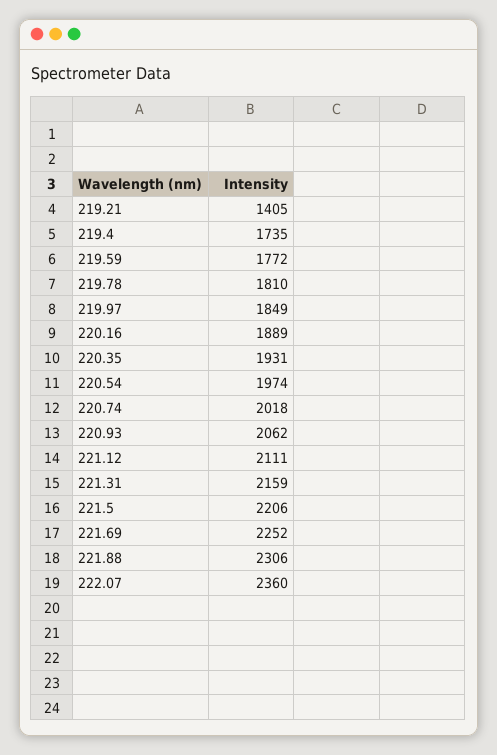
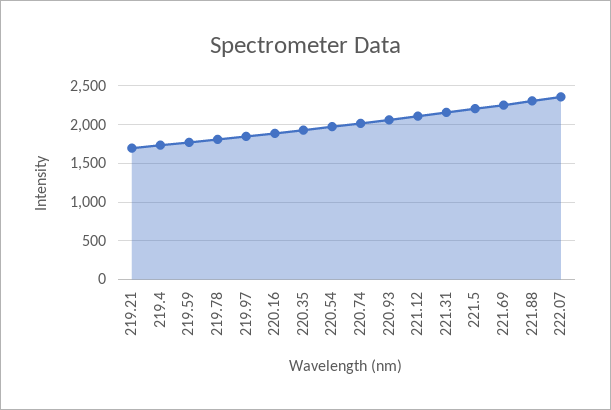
219.21: 1405 -> 1700

